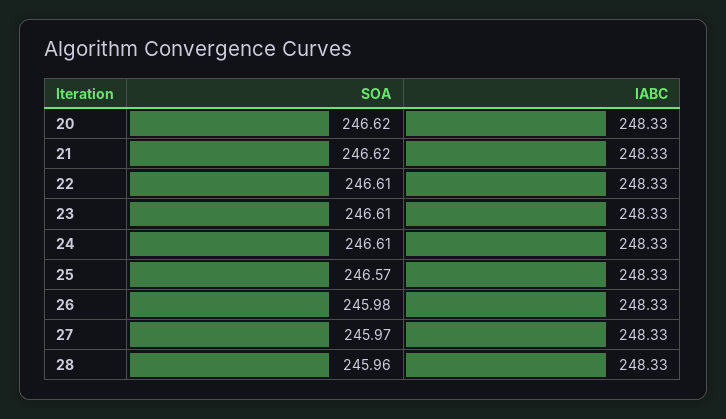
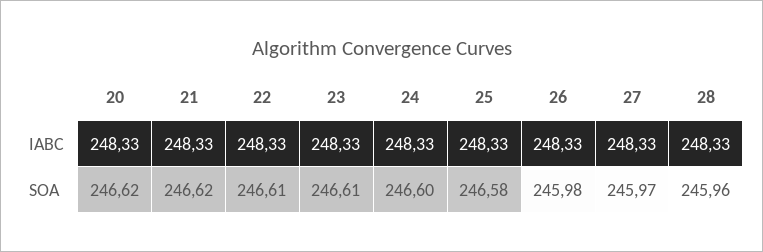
SOA, 24: 246.61 -> 246.6
SOA, 25: 246.57 -> 246.58

